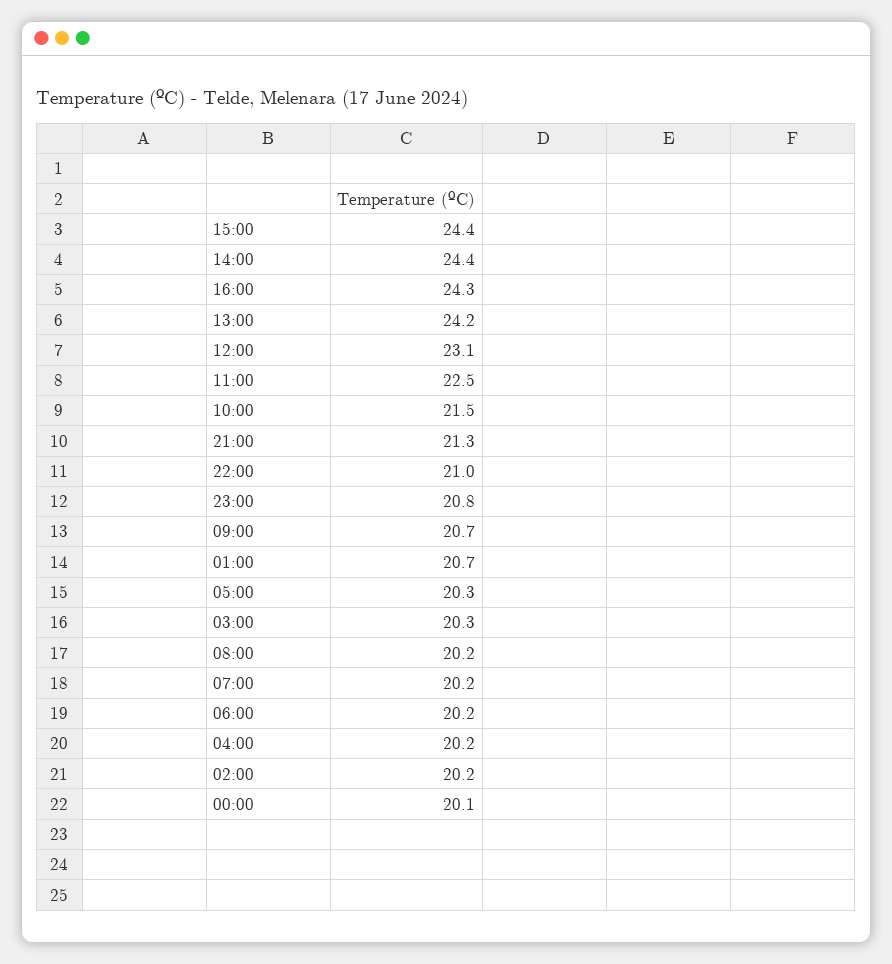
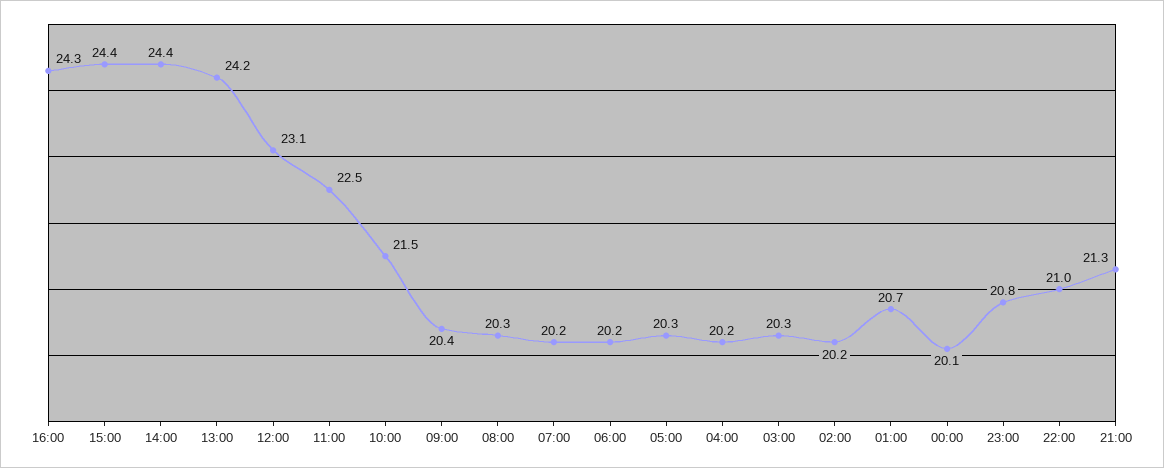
09:00: 20.7 -> 20.4
08:00: 20.2 -> 20.3

